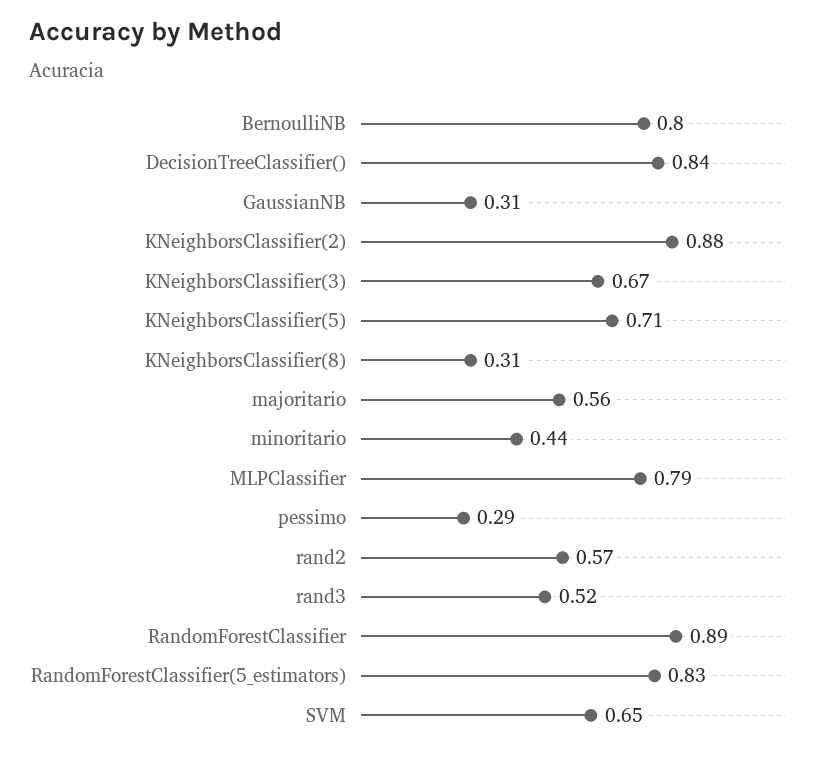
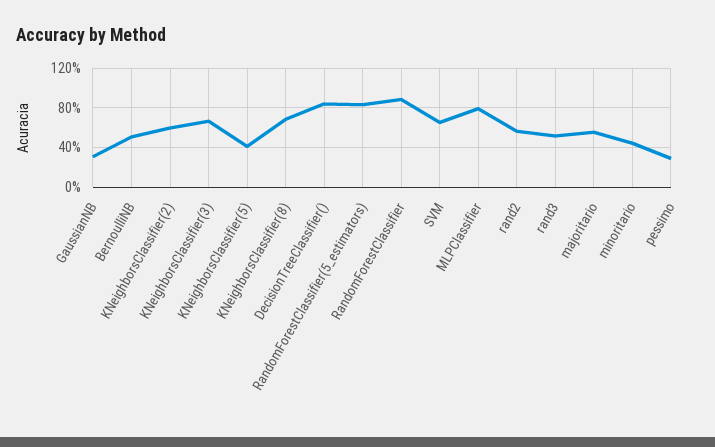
BernoulliNB: 0.8 -> 0.5
KNeighborsClassifier(2): 0.88 -> 0.6
KNeighborsClassifier(5): 0.71 -> 0.4
KNeighborsClassifier(8): 0.31 -> 0.7

